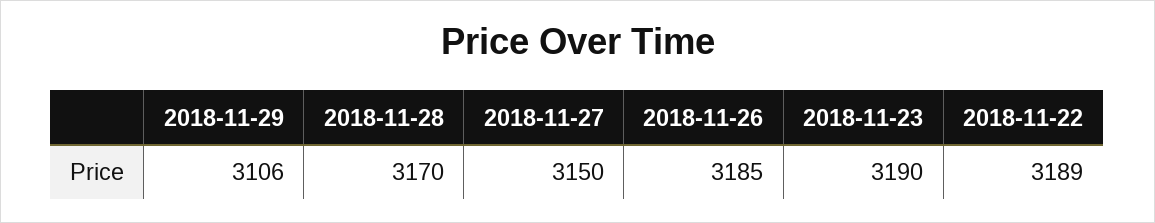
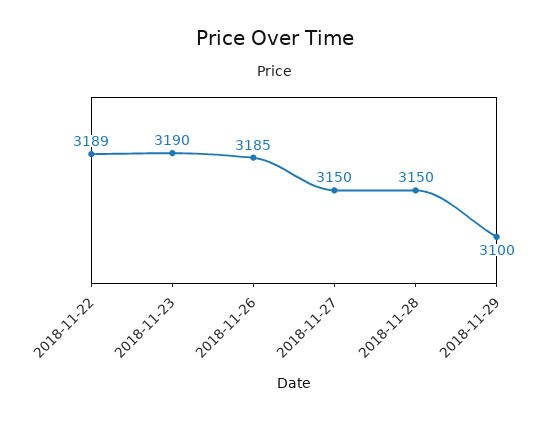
2018-11-29: 3106 -> 3100
2018-11-28: 3170 -> 3150

